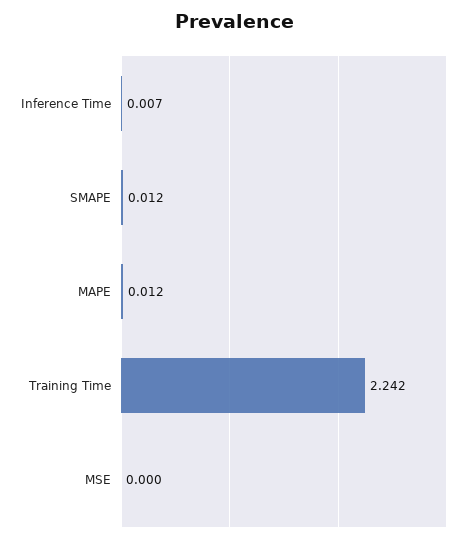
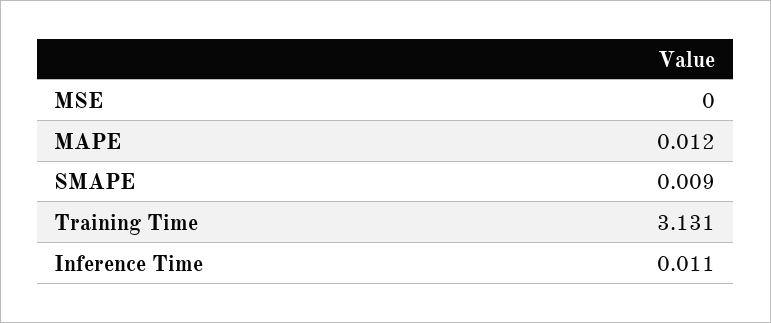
Inference Time: 0.007 -> 0.011
SMAPE: 0.012 -> 0.009
Training Time: 2.242 -> 3.131

